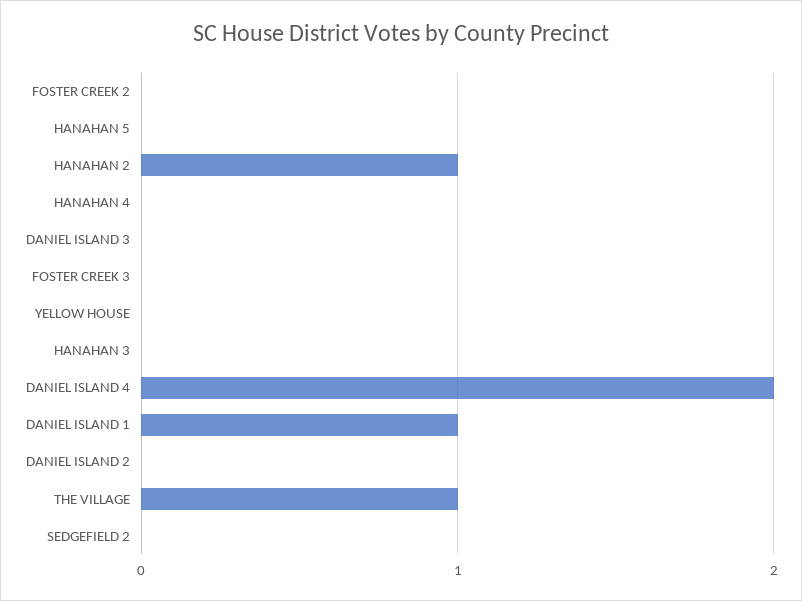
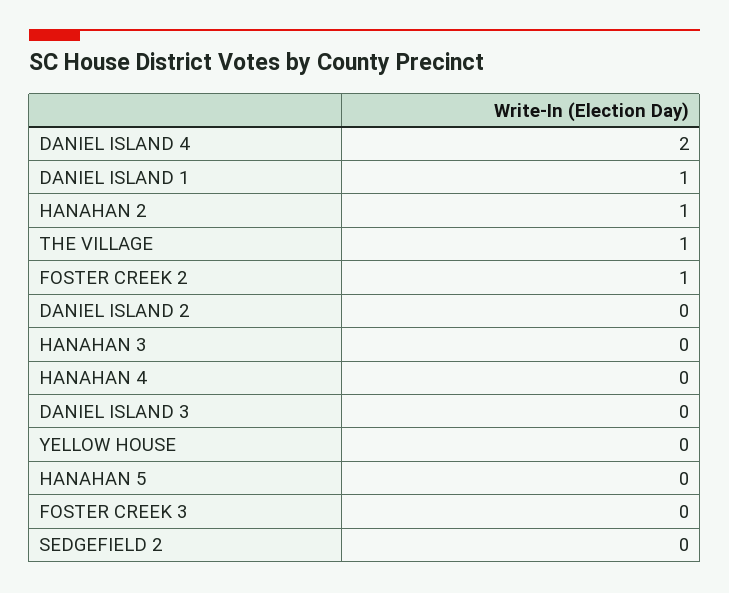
FOSTER CREEK 2: 0 -> 1

